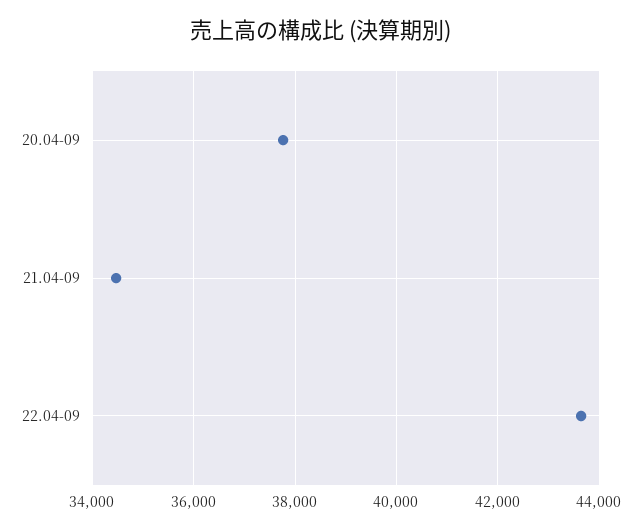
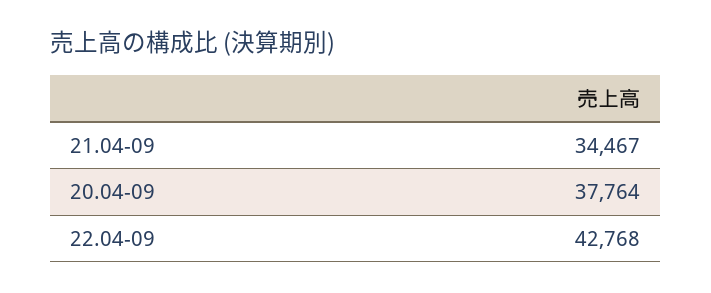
22.04-09: 43600 -> 42768

